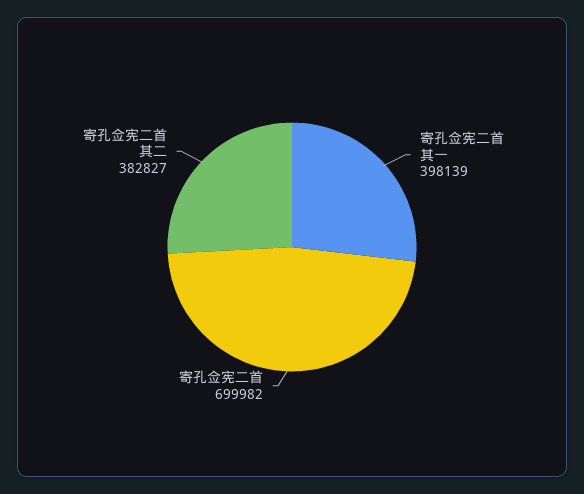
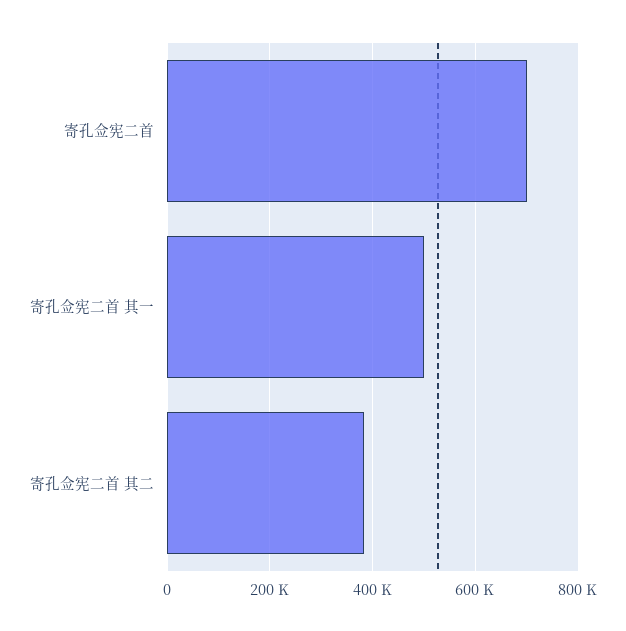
寄孔佥宪二首 其一: 398139 -> 500000

